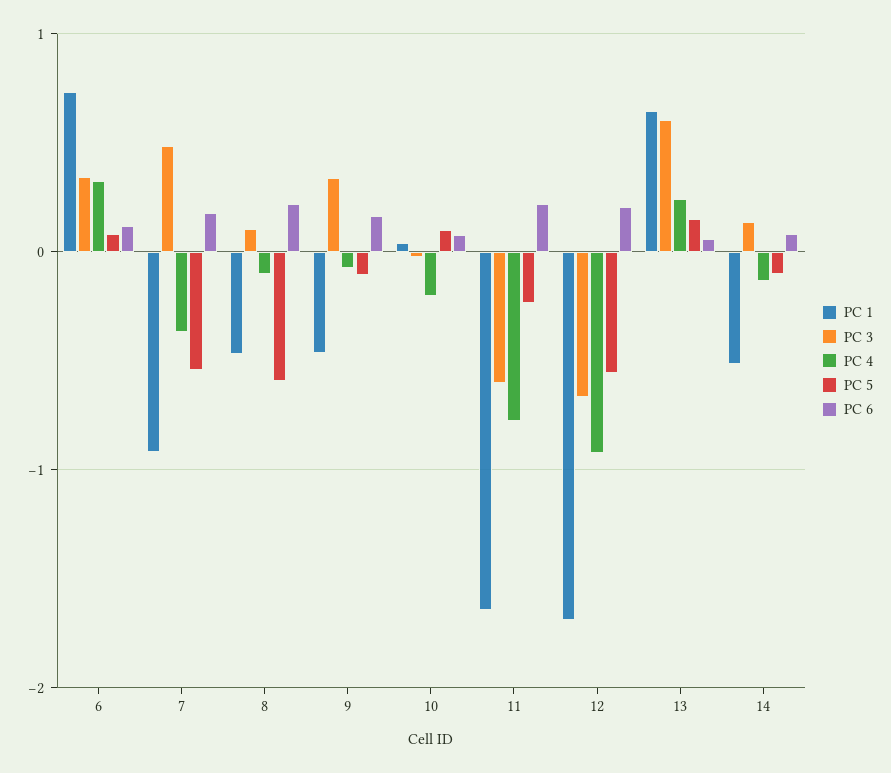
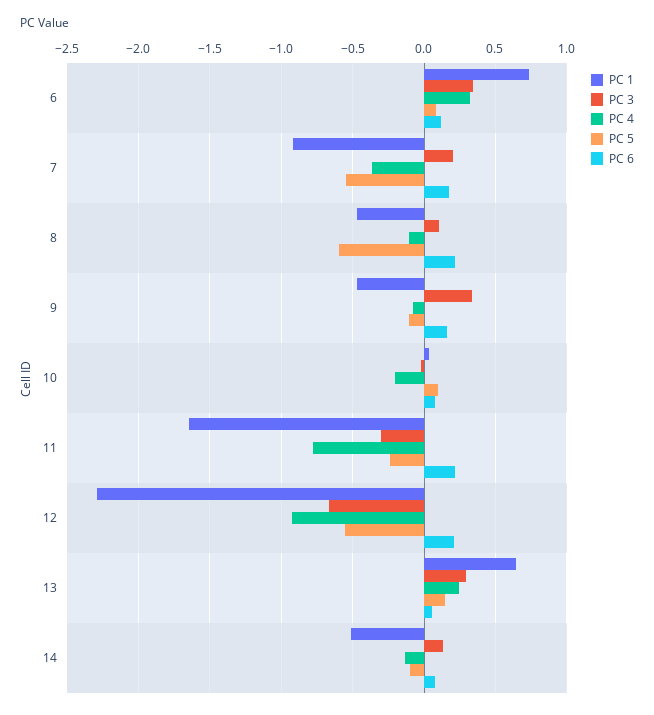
PC 3, 7: 0.5 -> 0.2
PC 3, 11: -0.6 -> -0.3
PC 1, 12: -1.7 -> -2.3
PC 3, 13: 0.6 -> 0.3

